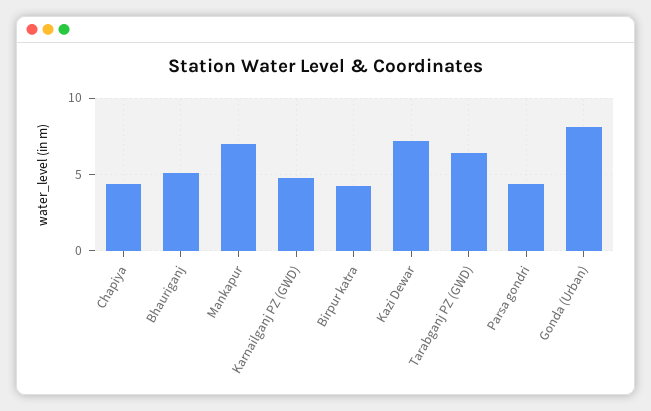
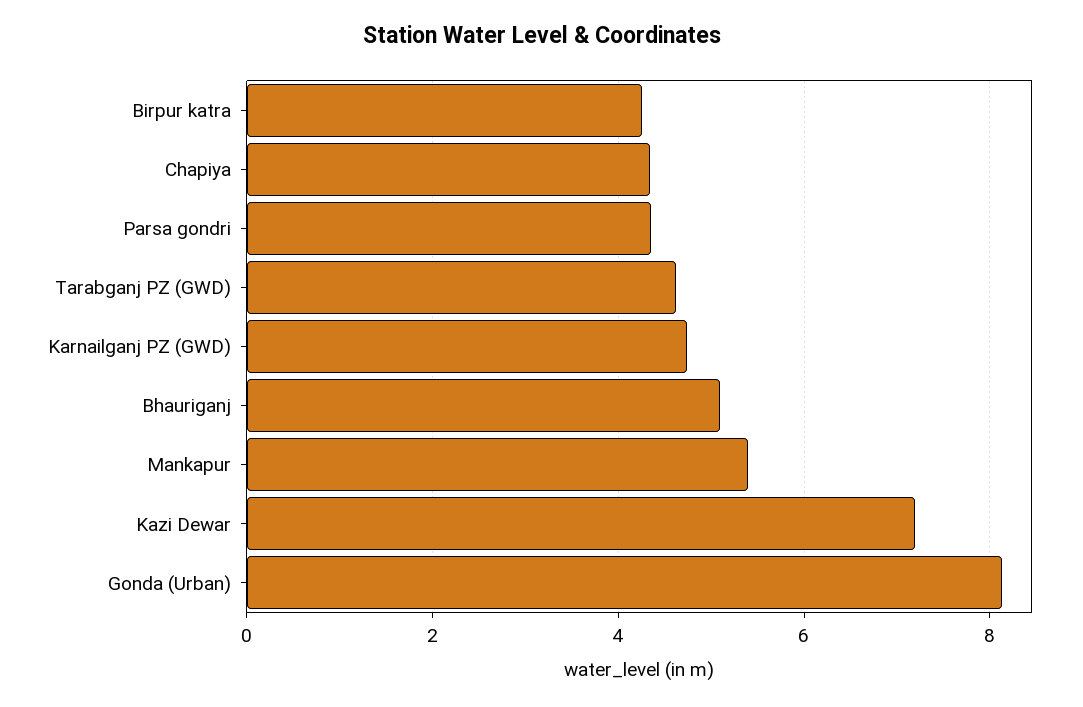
Mankapur: 7 -> 5.4
Tarabganj PZ (GWD): 6.5 -> 4.6

